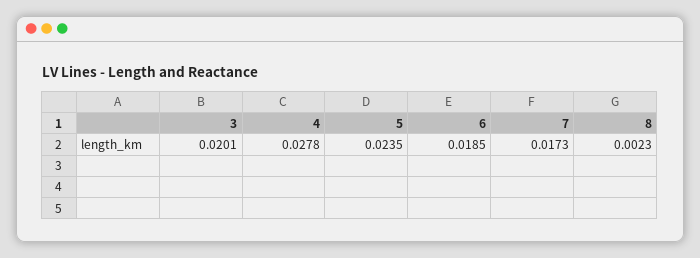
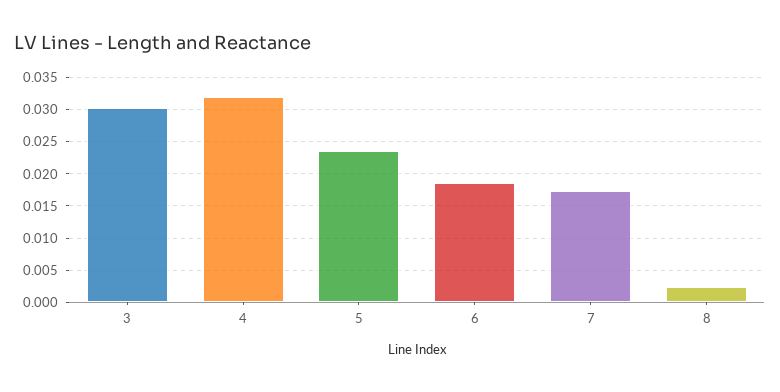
3: 0.0201 -> 0.03
4: 0.0278 -> 0.032

